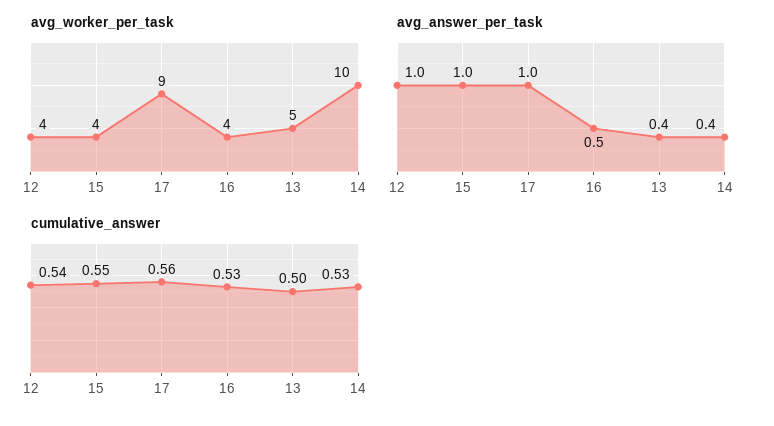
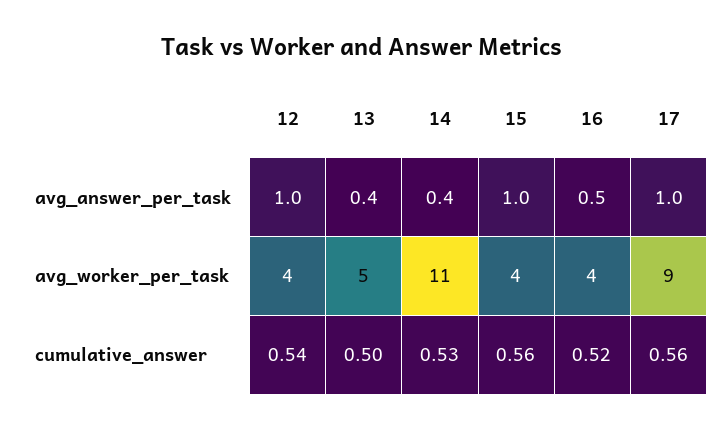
avg_worker_per_task, 14: 10 -> 11
cumulative_answer, 15: 0.55 -> 0.56
cumulative_answer, 16: 0.53 -> 0.52

